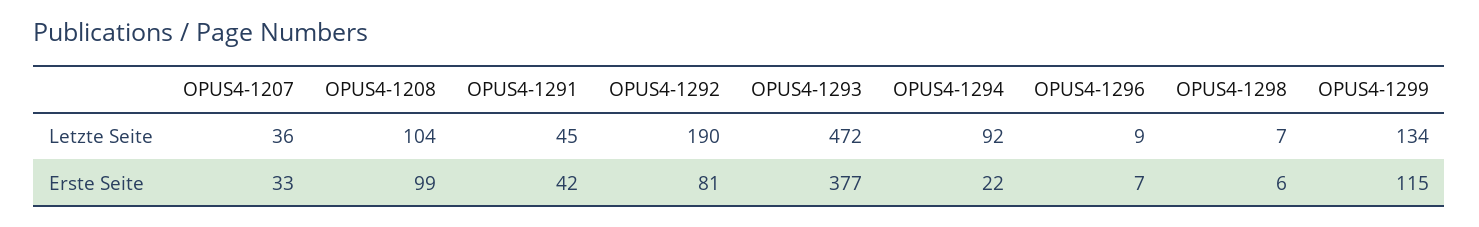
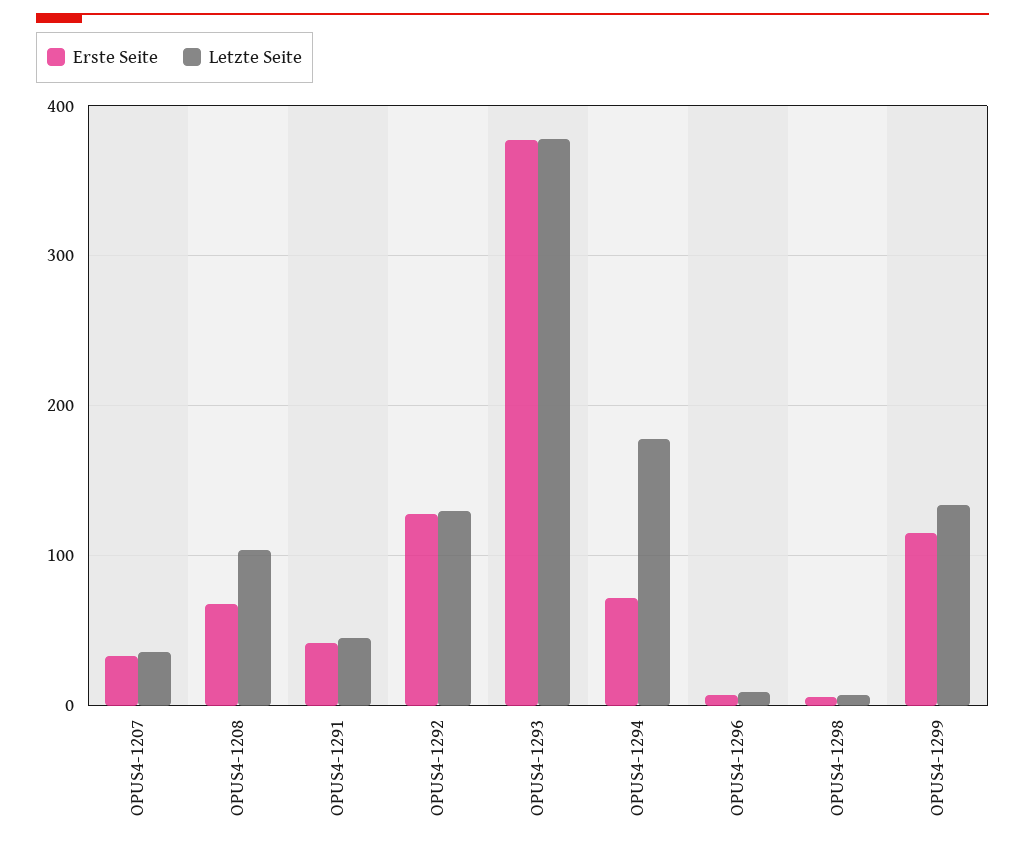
Letzte Seite, OPUS4-1292: 190 -> 130
Letzte Seite, OPUS4-1293: 472 -> 380
Letzte Seite, OPUS4-1294: 92 -> 180
Erste Seite, OPUS4-1208: 99 -> 70
Erste Seite, OPUS4-1292: 81 -> 130
Erste Seite, OPUS4-1294: 22 -> 70

